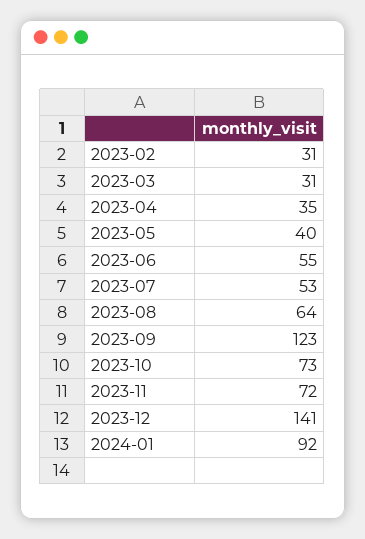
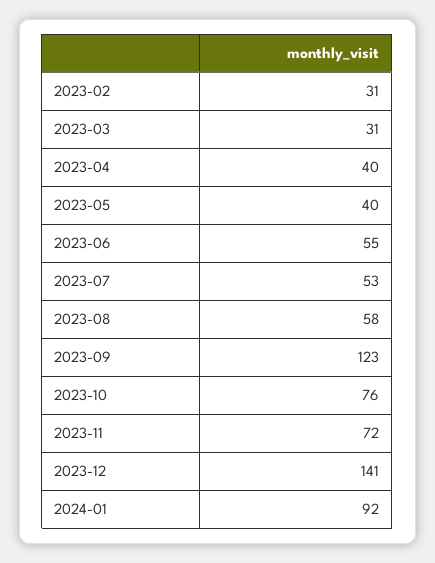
2023-04: 35 -> 40
2023-08: 64 -> 58
2023-10: 73 -> 76

